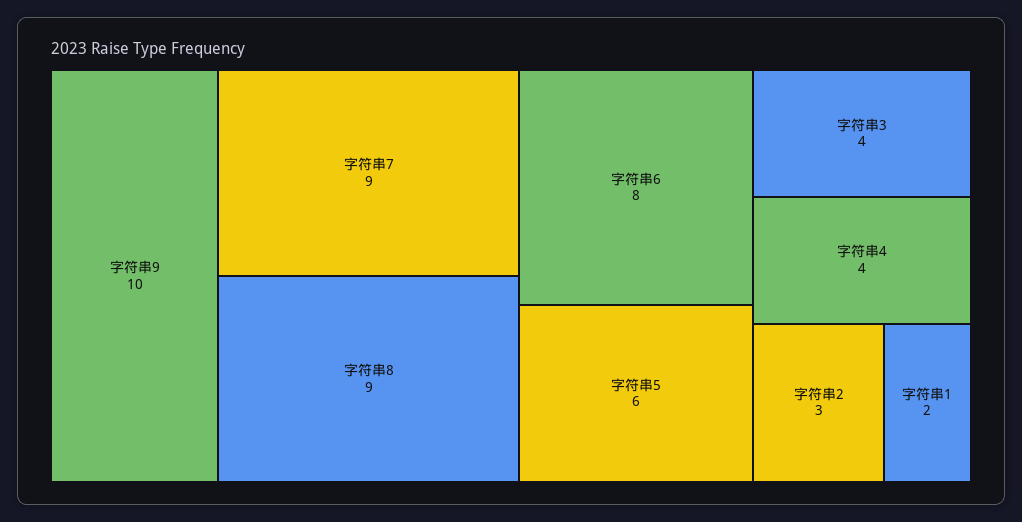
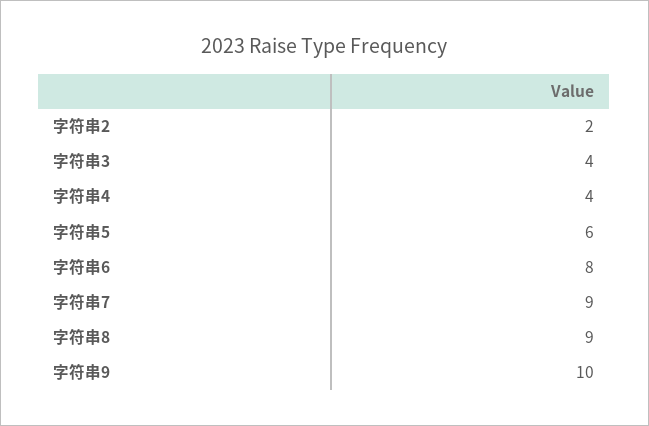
字符串2: 3 -> 2
字符串1: 2 -> none

